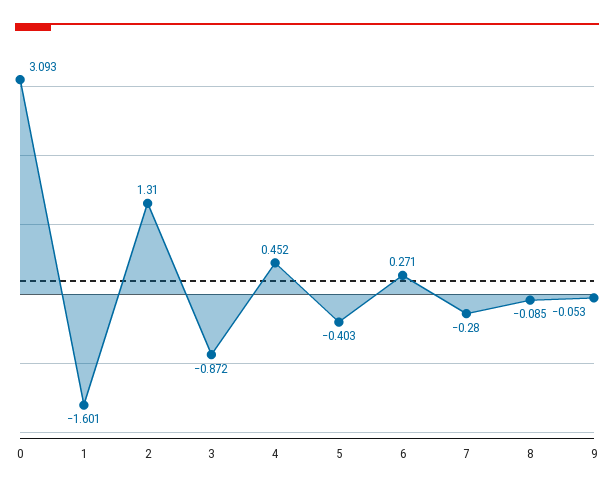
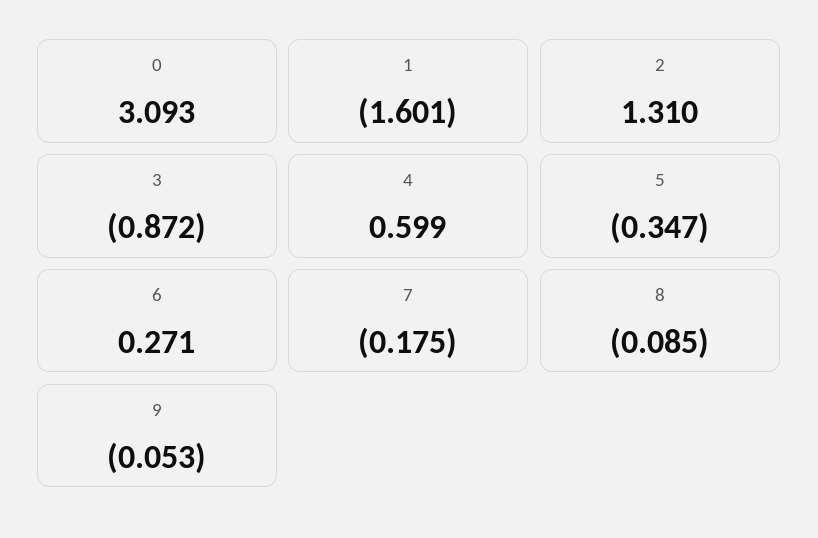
4: 0.452 -> 0.599
5: -0.403 -> -0.347
7: -0.28 -> -0.175

